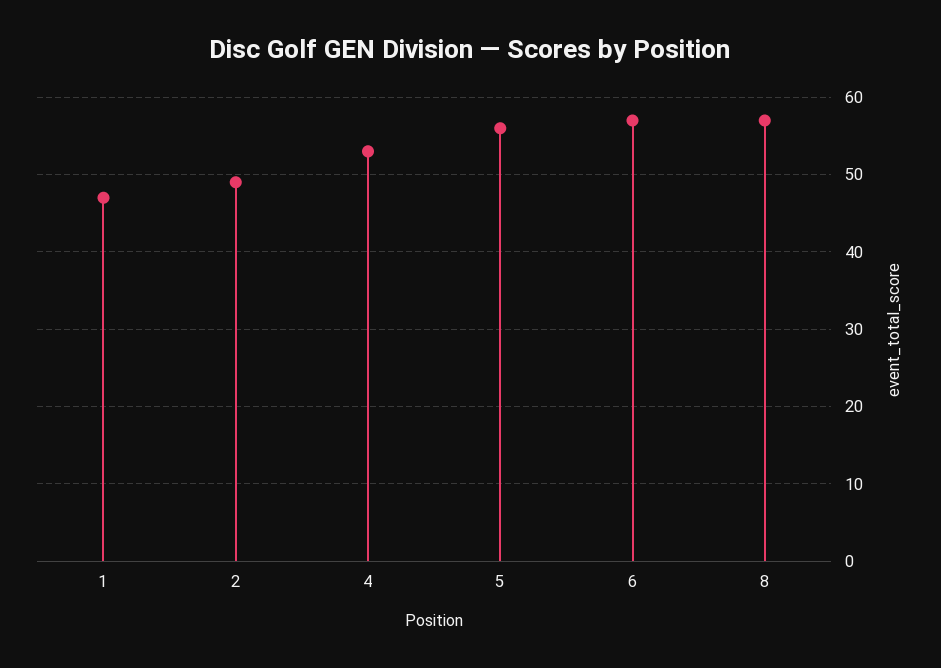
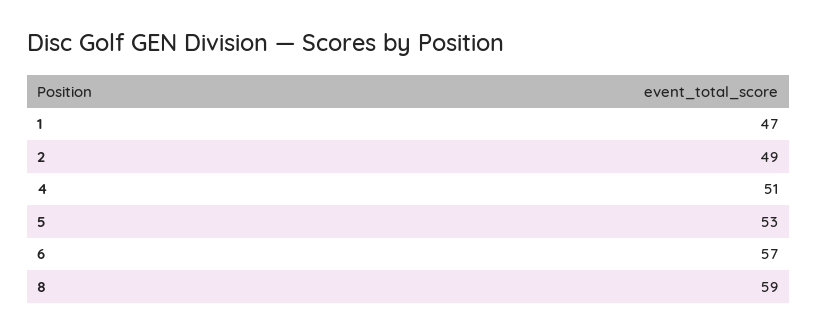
4: 53 -> 51
5: 56 -> 53
8: 57 -> 59

